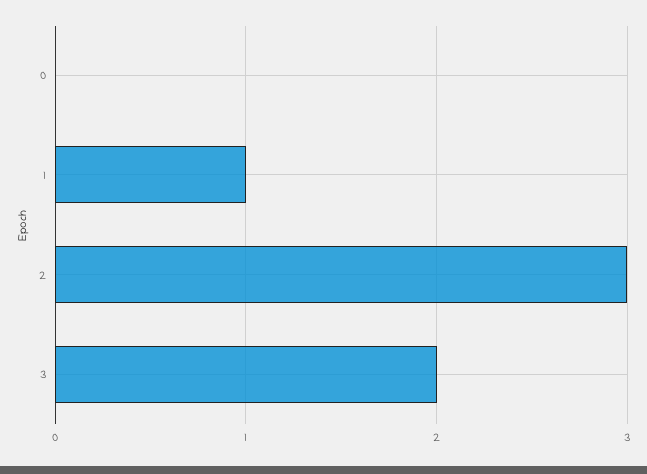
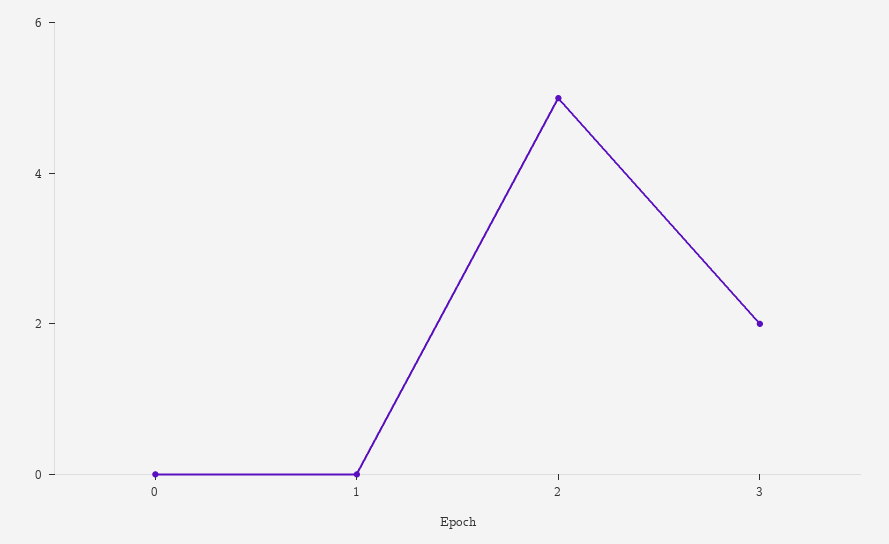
1: 1 -> 0
2: 3 -> 5

